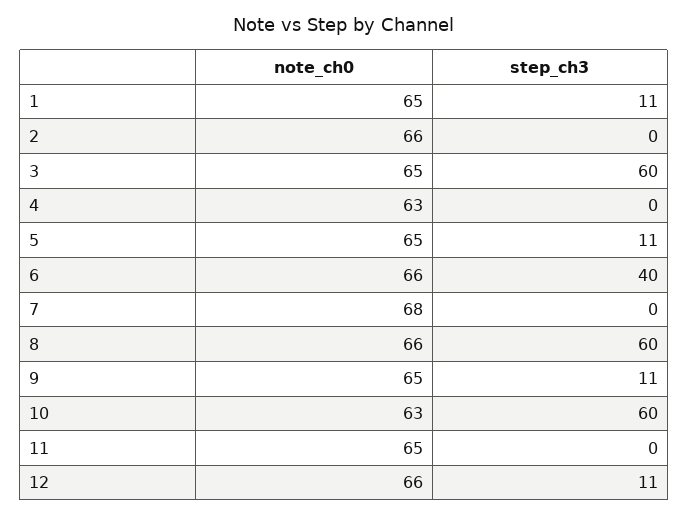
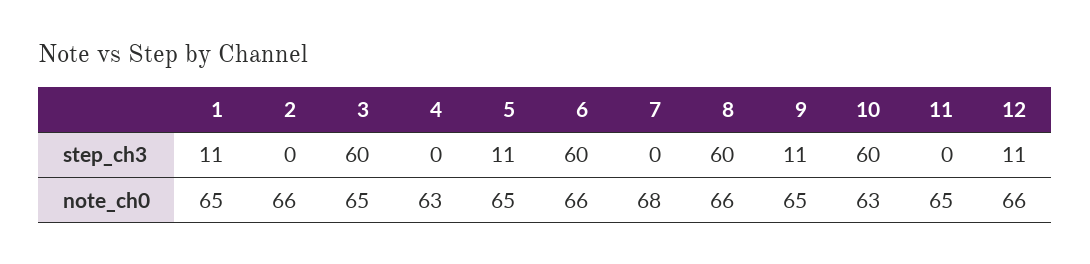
step_ch3, 6: 40 -> 60

